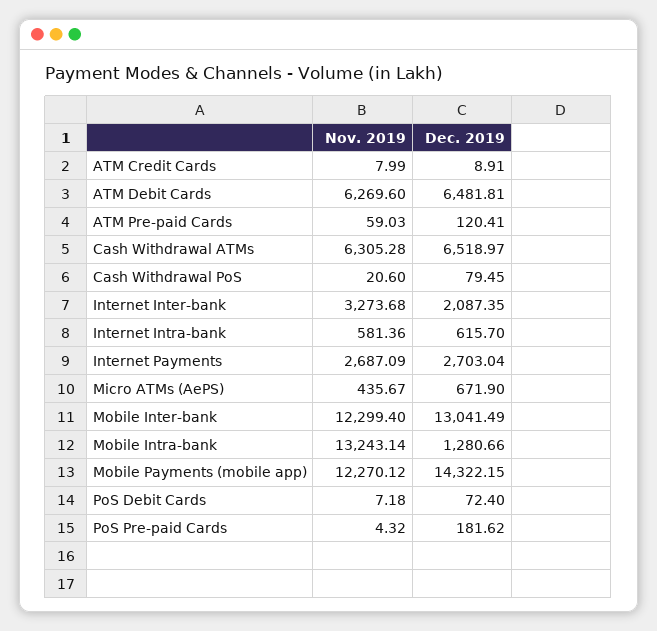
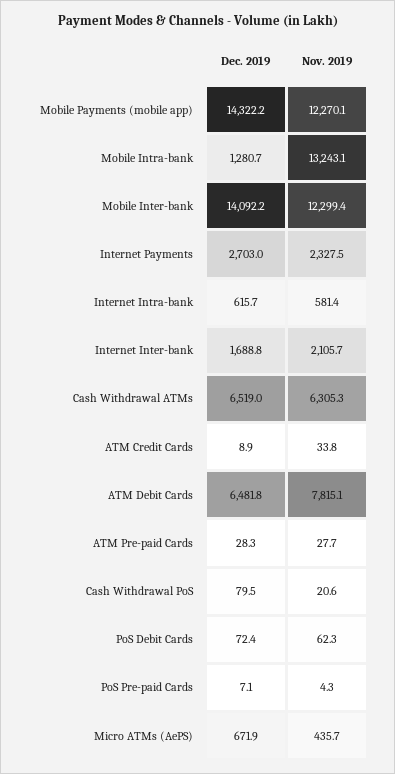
Nov. 2019, ATM Credit Cards: 7.99 -> 33.8
Nov. 2019, ATM Debit Cards: 6269.6 -> 7815.1
Nov. 2019, ATM Pre-paid Cards: 59.03 -> 27.7
Dec. 2019, ATM Pre-paid Cards: 120.41 -> 28.3
Nov. 2019, Internet Inter-bank: 3273.68 -> 2105.7
Dec. 2019, Internet Inter-bank: 2087.35 -> 1688.8
Nov. 2019, Internet Payments: 2687.09 -> 2327.5
Dec. 2019, Mobile Inter-bank: 13041.49 -> 14092.2
Nov. 2019, PoS Debit Cards: 7.18 -> 62.3
Dec. 2019, PoS Pre-paid Cards: 181.62 -> 7.1

